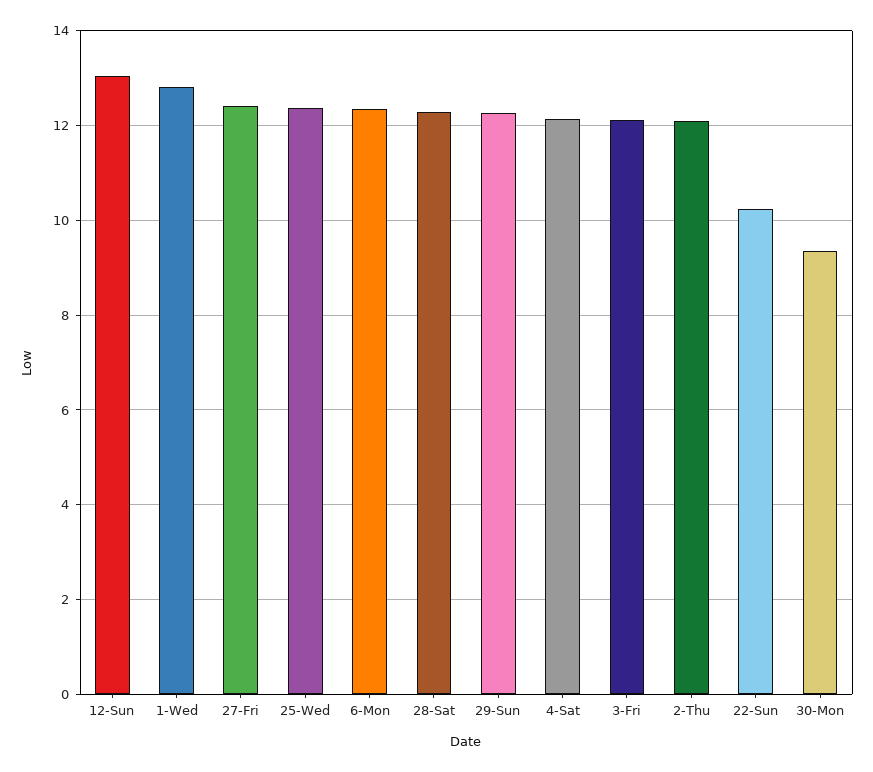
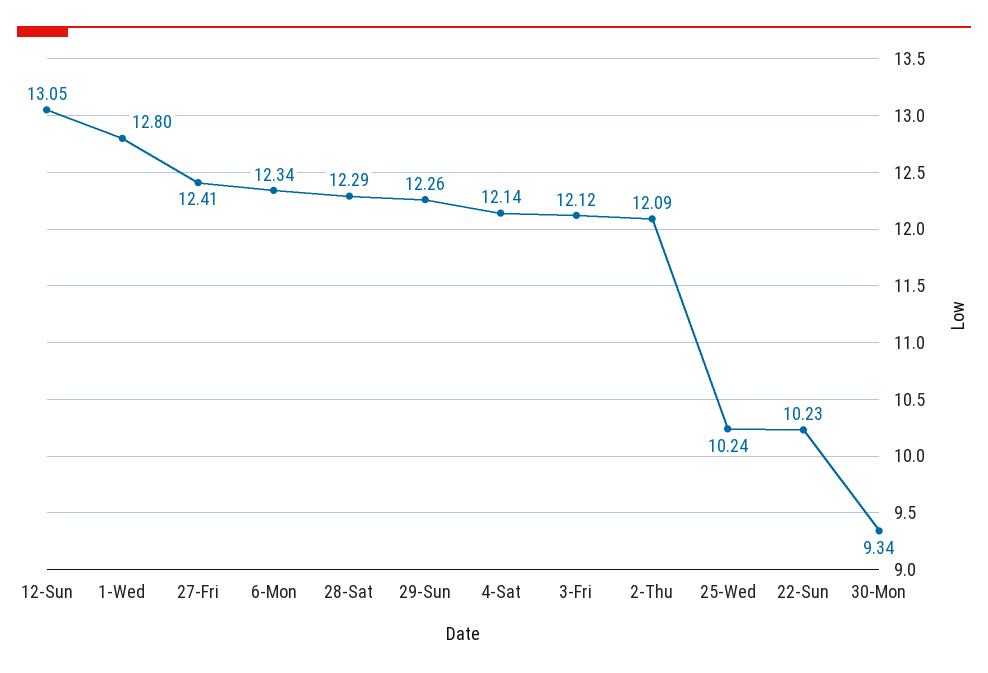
25-Wed: 12.4 -> 10.24

